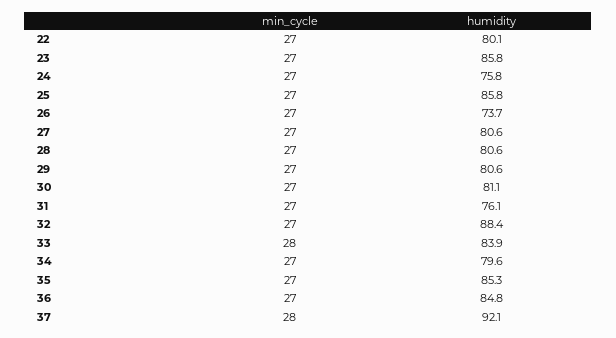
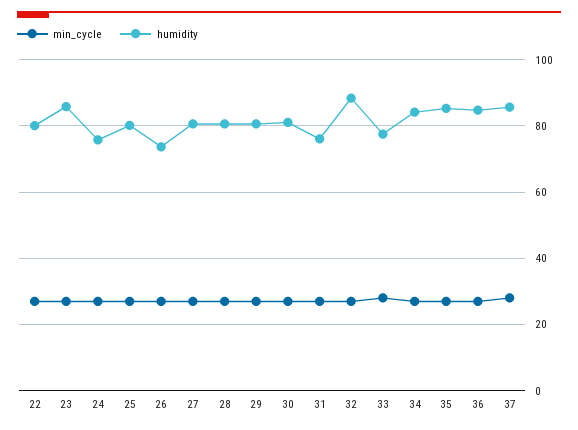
humidity, 25: 85.8 -> 80
humidity, 33: 83.9 -> 78
humidity, 34: 79.6 -> 84
humidity, 37: 92.1 -> 86

